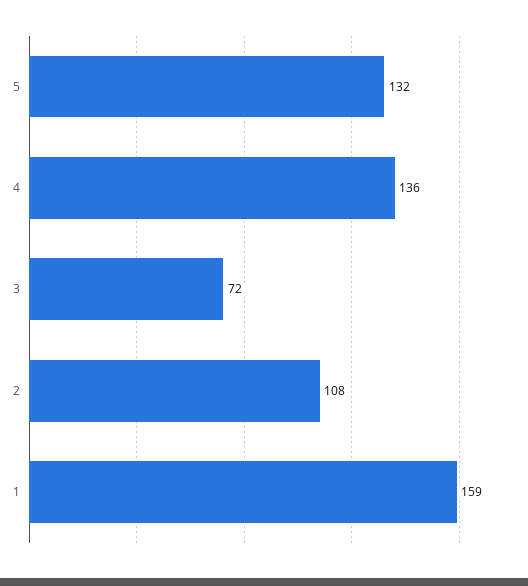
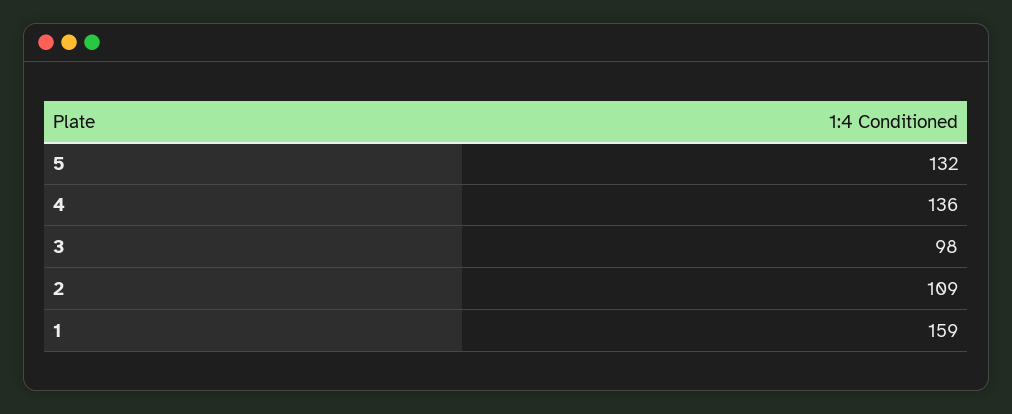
3: 72 -> 98
2: 108 -> 109

